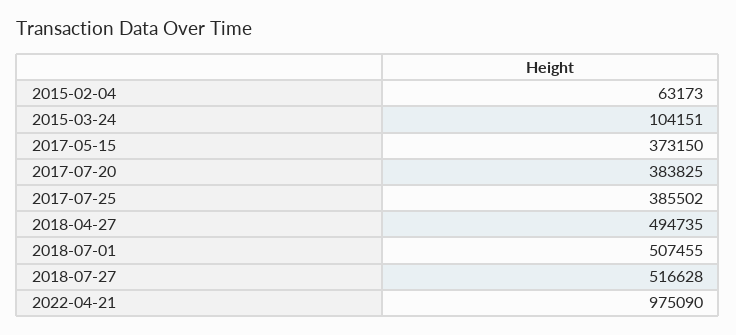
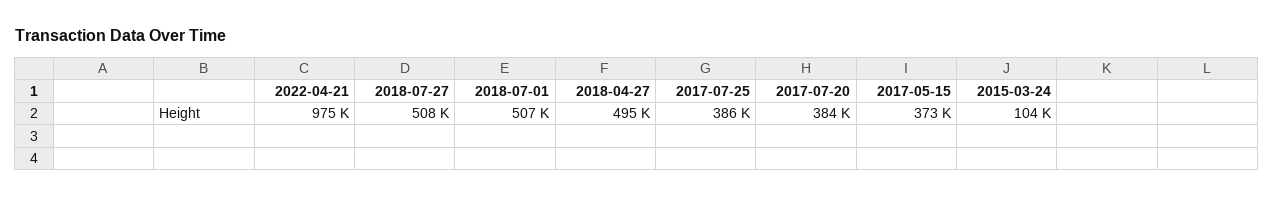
2015-02-04: 63173 -> none
2018-07-27: 516628 -> 508000

